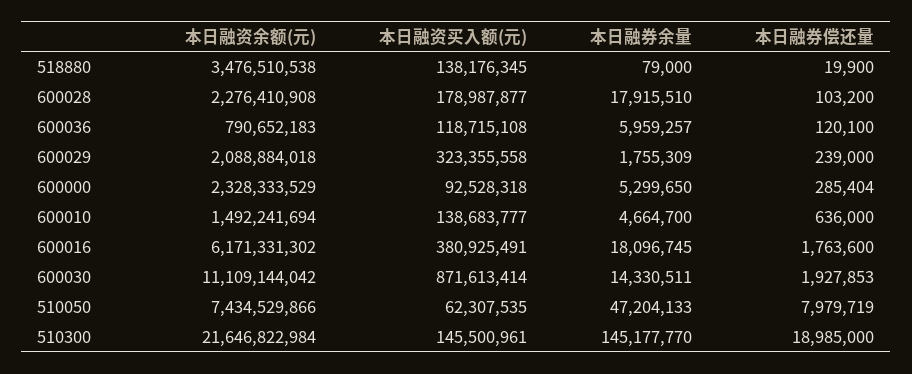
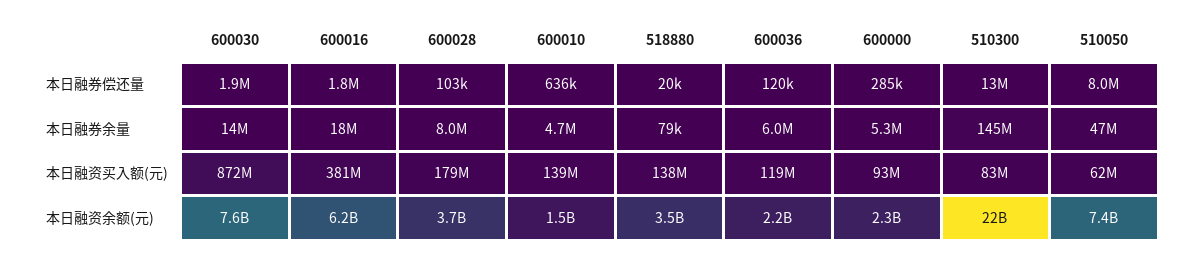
本日融资余额(元), 600028: 2276410908 -> 3700000000
本日融券余量, 600028: 17915510 -> 8000000
本日融资余额(元), 600036: 790652183 -> 2200000000
本日融资余额(元), 600029: 2088884018 -> none
本日融资买入额(元), 600029: 323355558 -> none
本日融券余量, 600029: 1755309 -> none
本日融券偿还量, 600029: 239000 -> none
本日融资余额(元), 600030: 11109144042 -> 7600000000
本日融资买入额(元), 510300: 145500961 -> 83000000
本日融券偿还量, 510300: 18985000 -> 13000000

